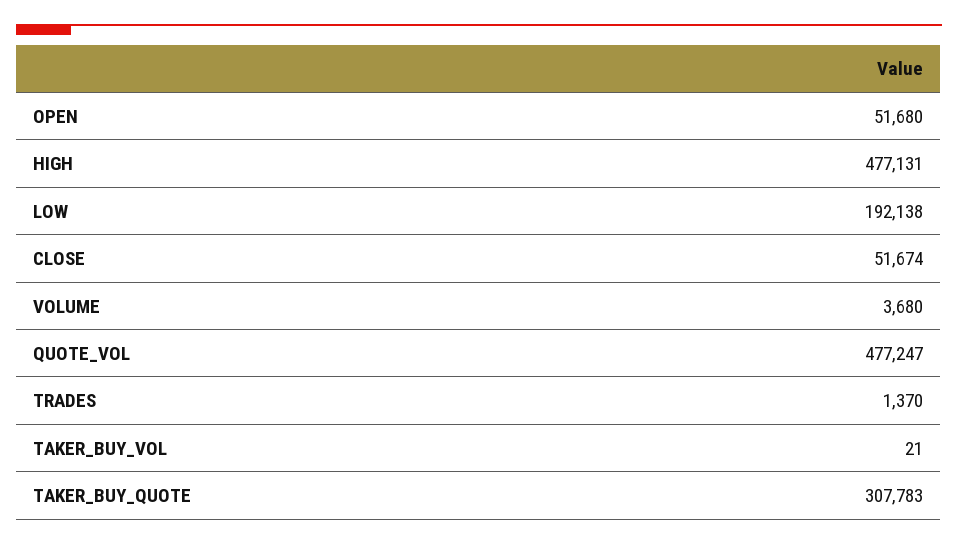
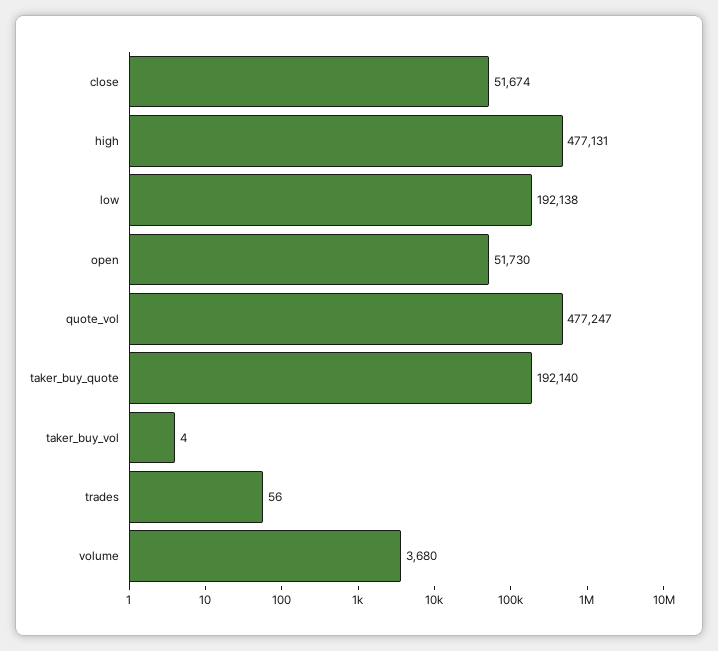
OPEN: 51680 -> 51730
TRADES: 1370 -> 56
TAKER_BUY_VOL: 21 -> 4
TAKER_BUY_QUOTE: 307783 -> 192140

